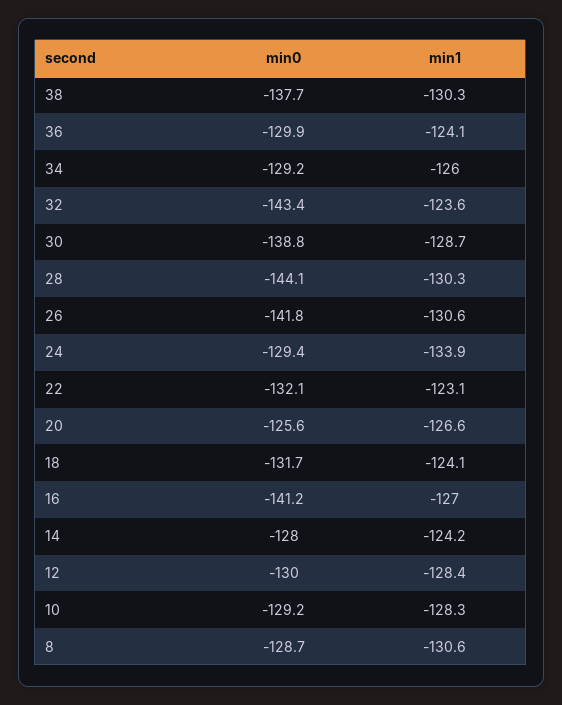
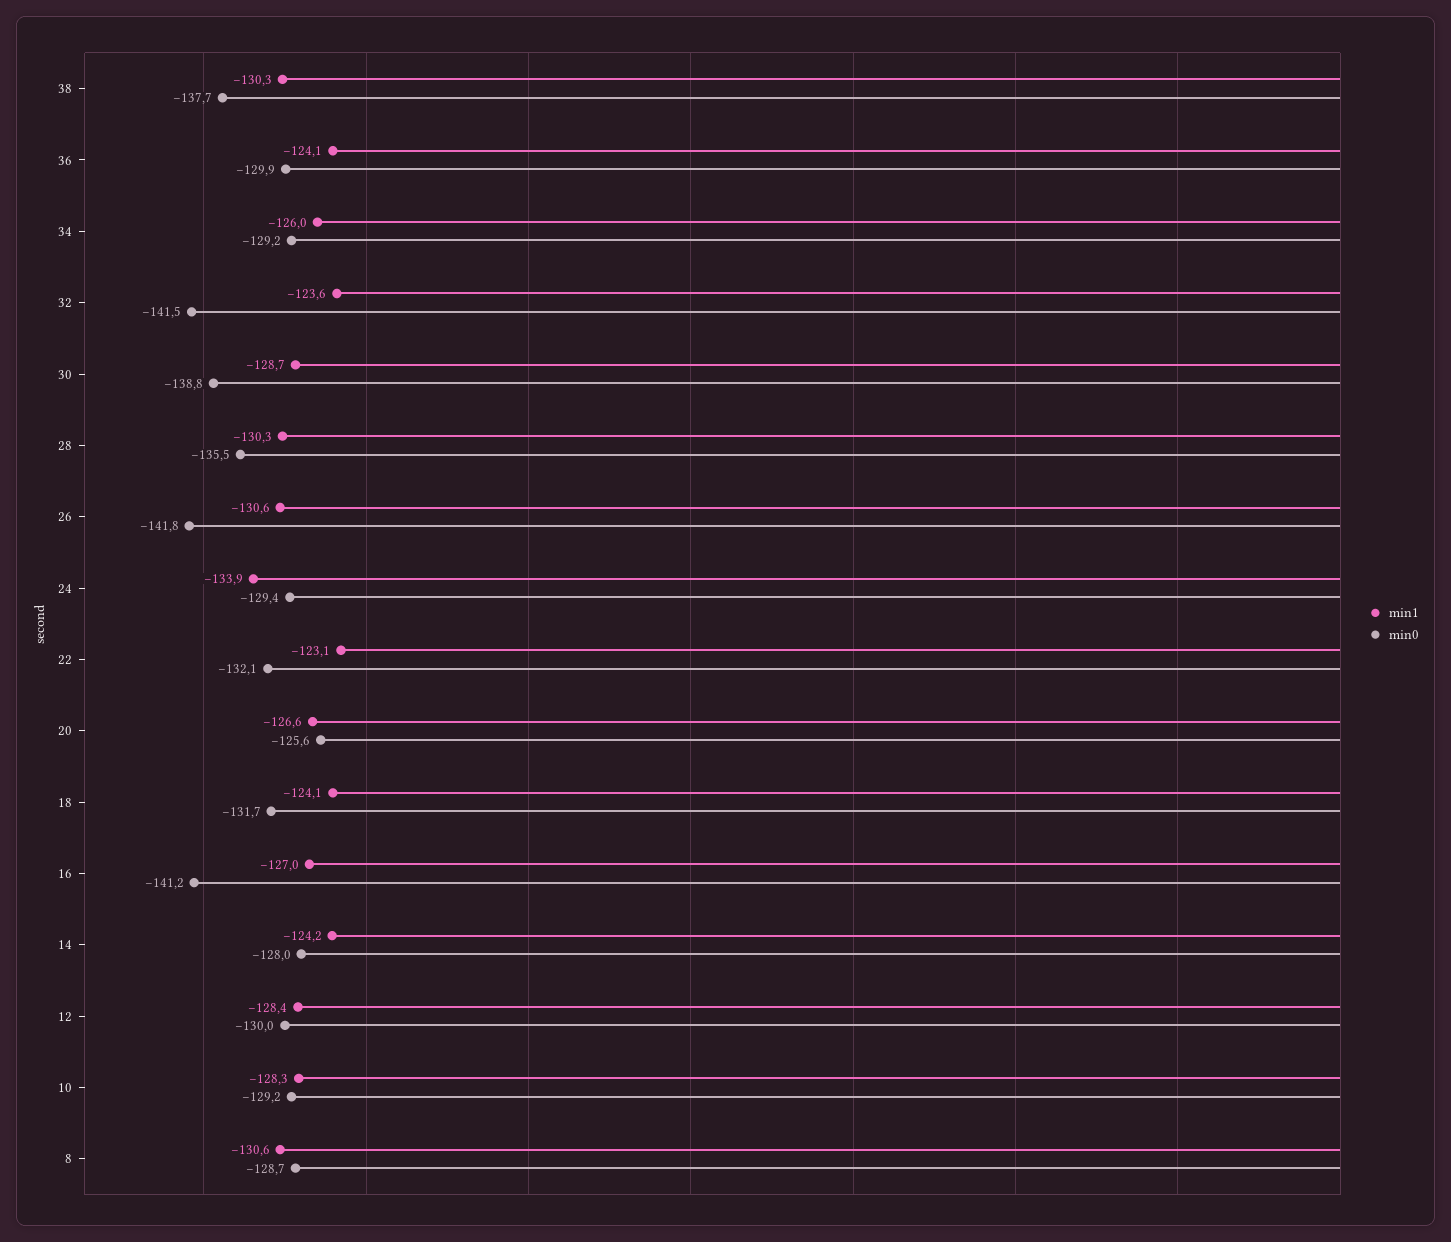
min0, 32: -143.4 -> -141.5
min0, 28: -144.1 -> -135.5

